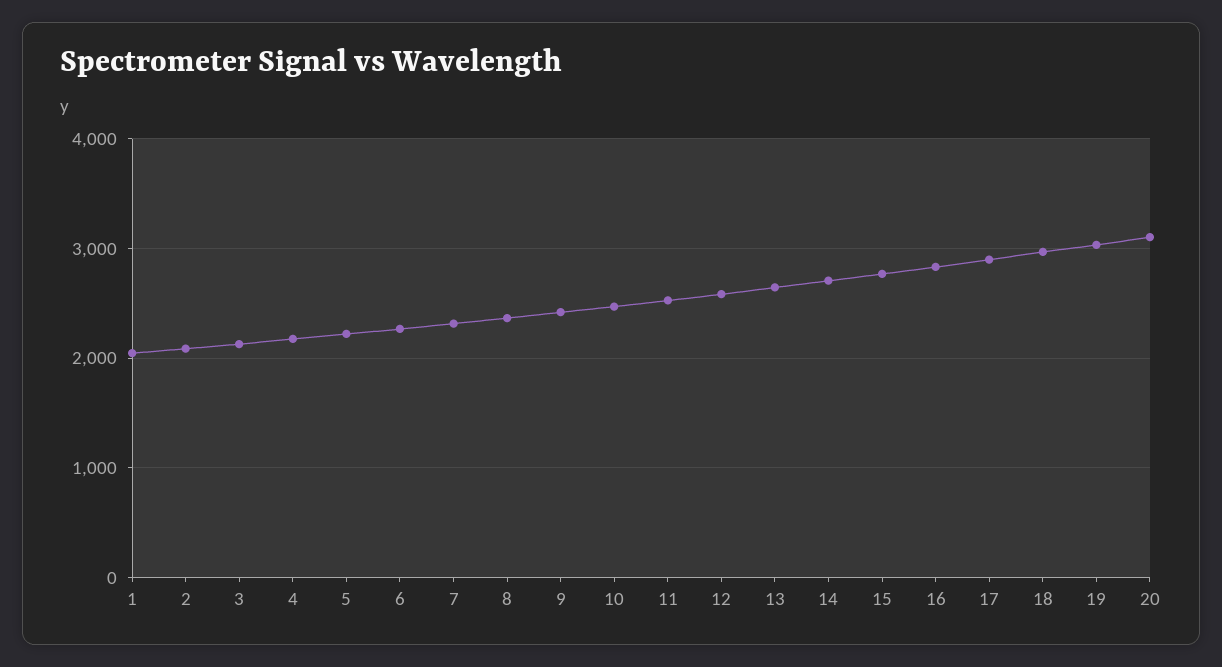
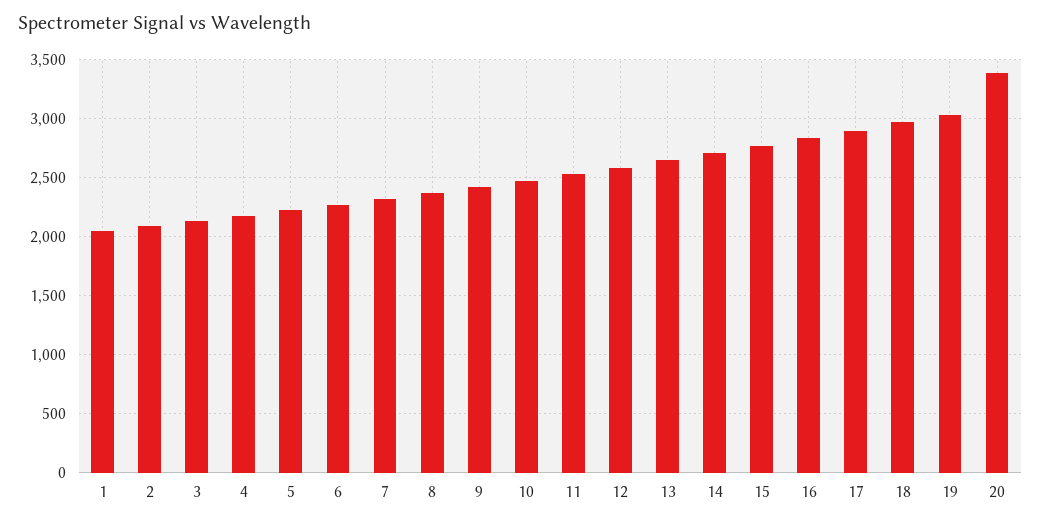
20: 3100 -> 3400

